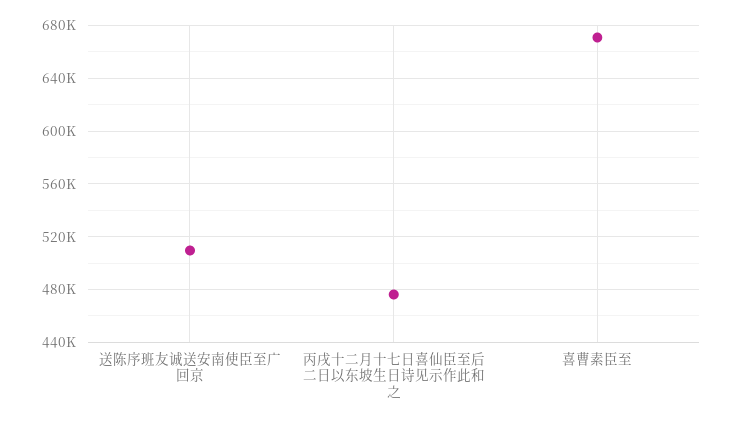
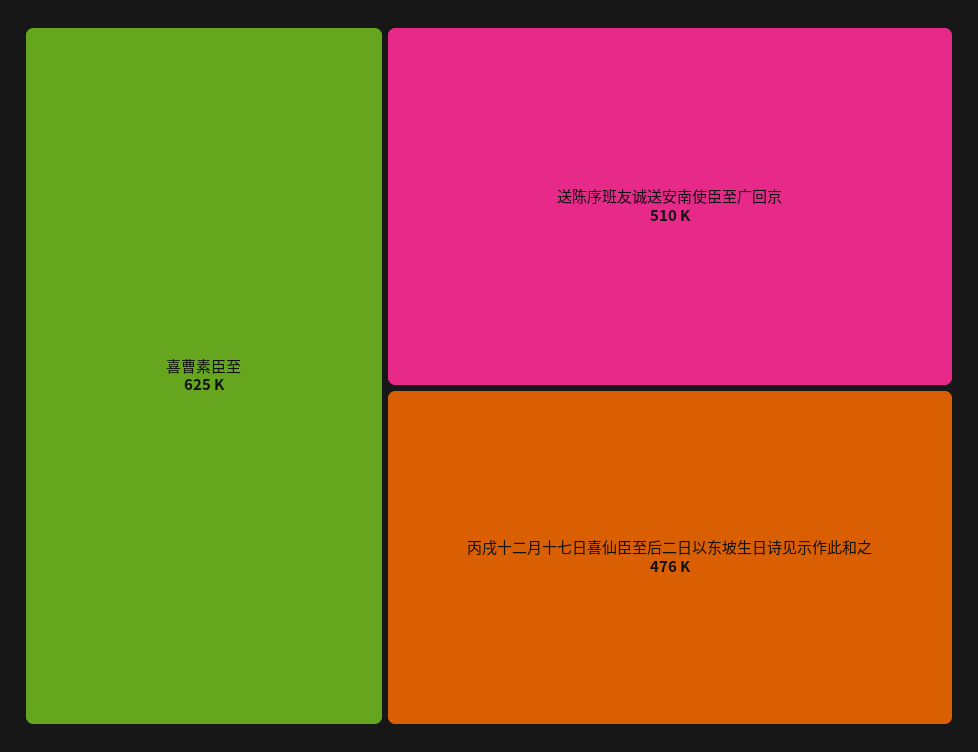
喜曹素臣至: 670000 -> 625000

